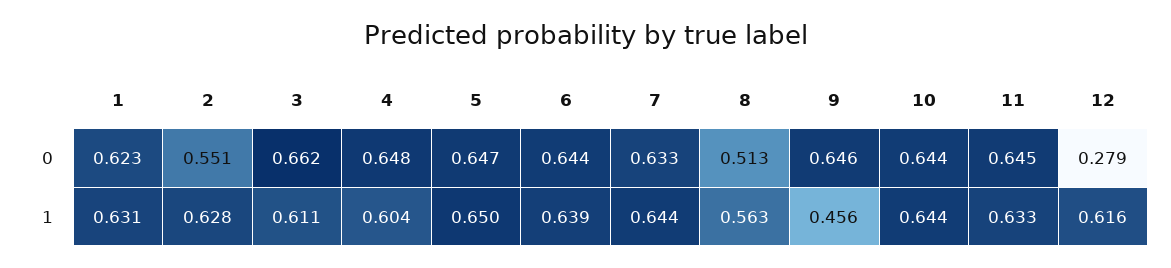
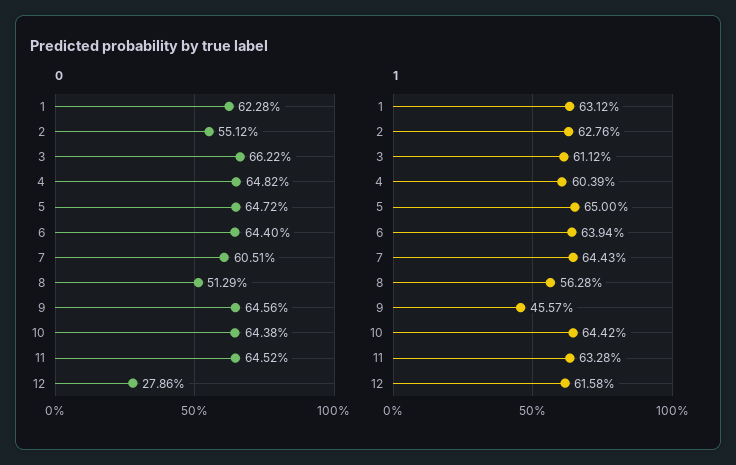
0, 7: 0.633 -> 0.6051

